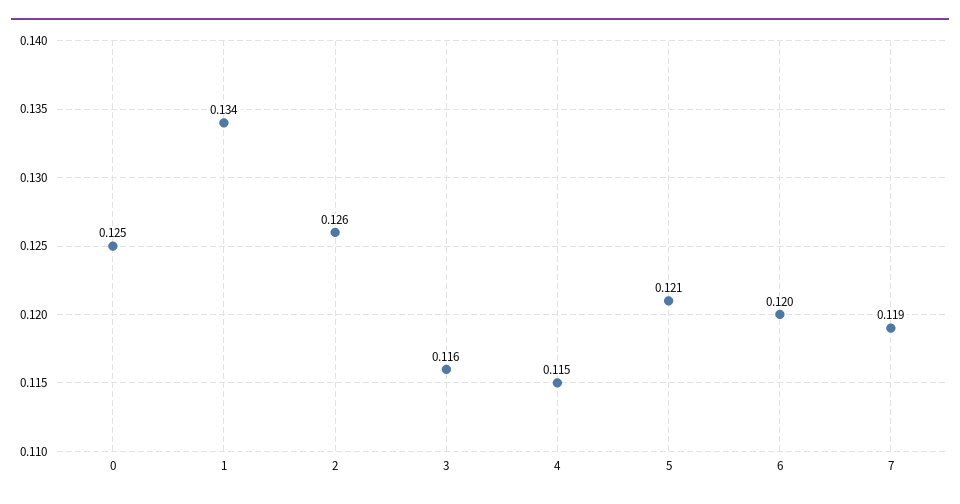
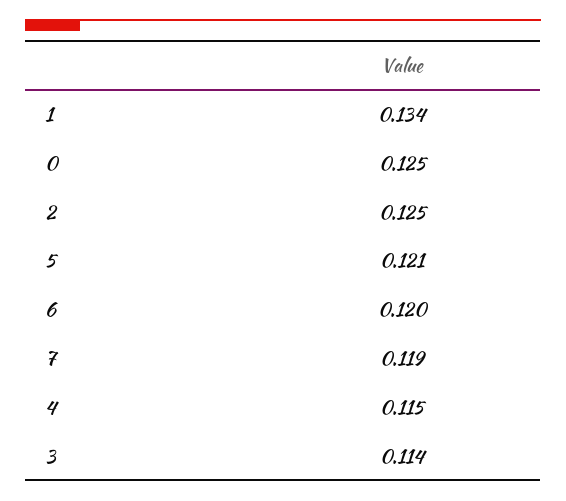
2: 0.126 -> 0.125
3: 0.116 -> 0.114

